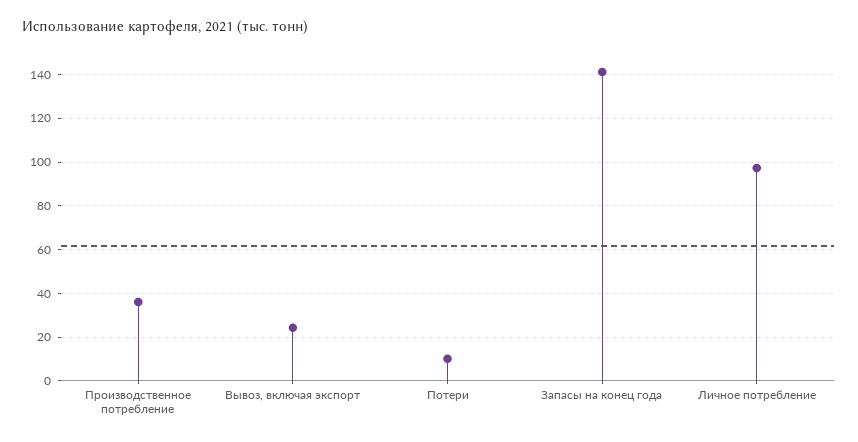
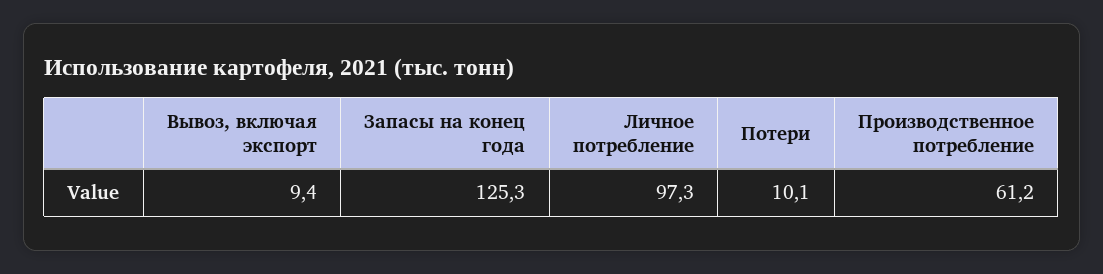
Производственное потребление: 35 -> 61.2
Вывоз, включая экспорт: 25 -> 9.4
Запасы на конец года: 140 -> 125.3

